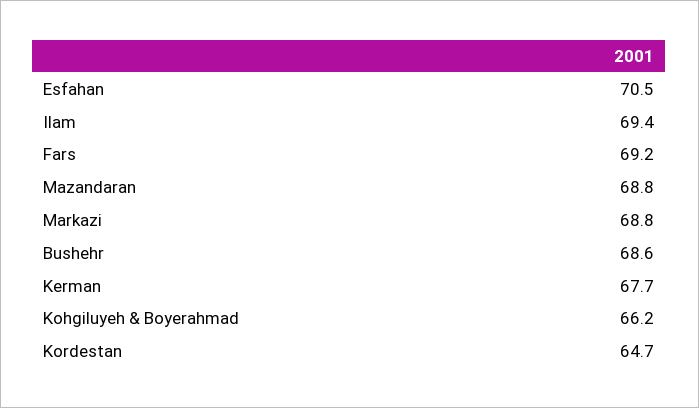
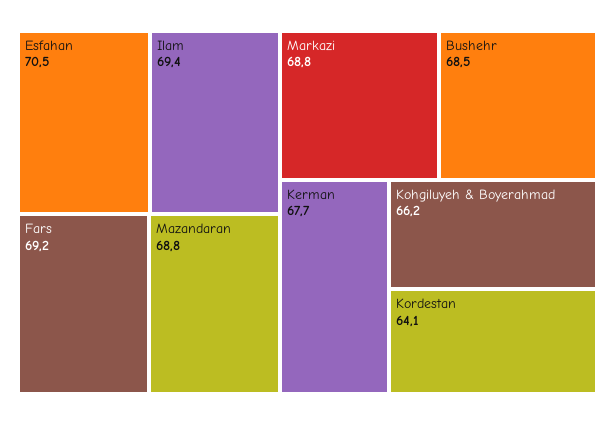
Bushehr: 68.6 -> 68.5
Kordestan: 64.7 -> 64.1

